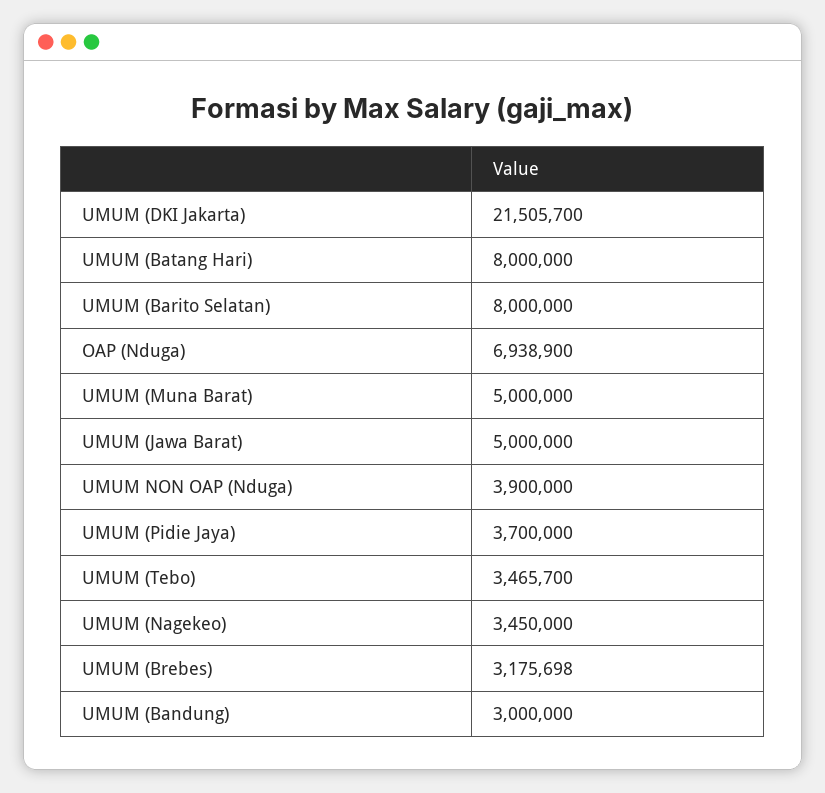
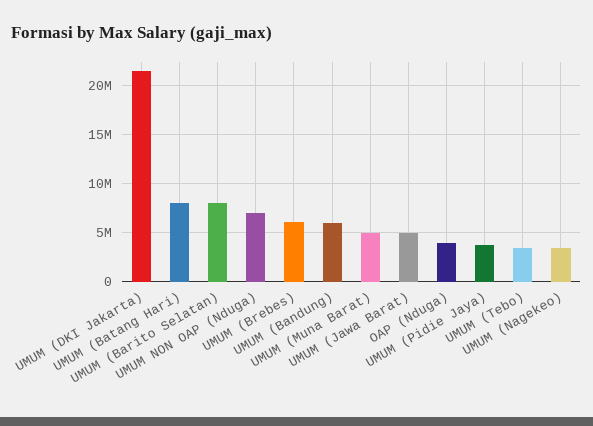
OAP (Nduga): 6938900 -> 4000000
UMUM NON OAP (Nduga): 3900000 -> 7000000
UMUM (Brebes): 3175698 -> 6000000
UMUM (Bandung): 3000000 -> 6000000

